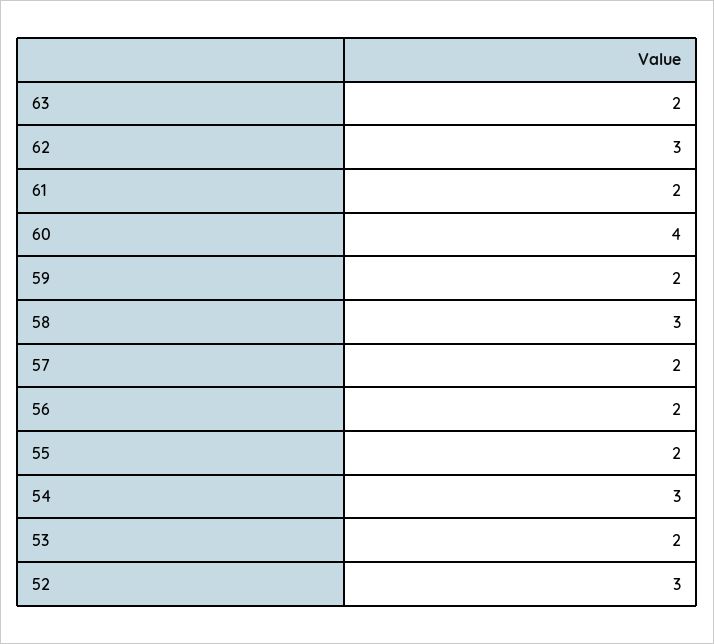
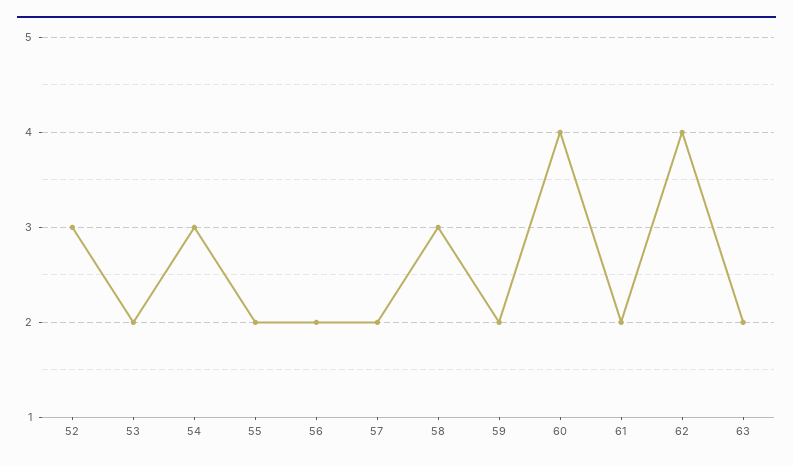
62: 3 -> 4

